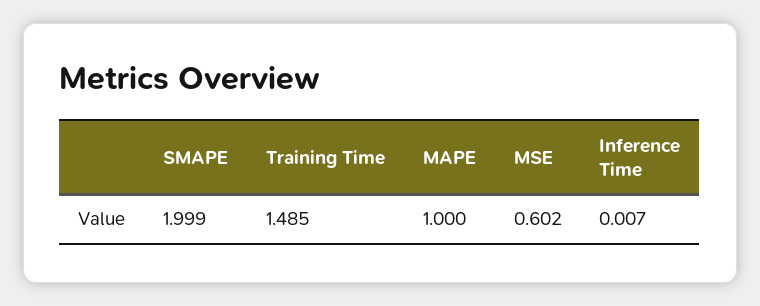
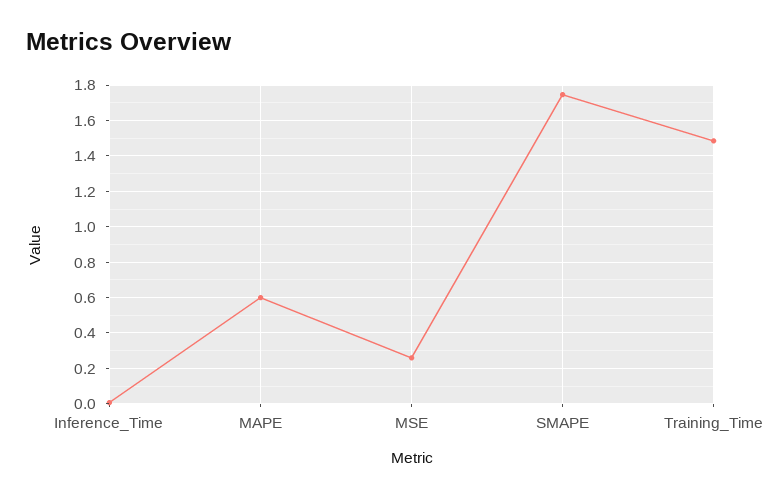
SMAPE: 1.999 -> 1.75
MAPE: 1 -> 0.6
MSE: 0.602 -> 0.25

